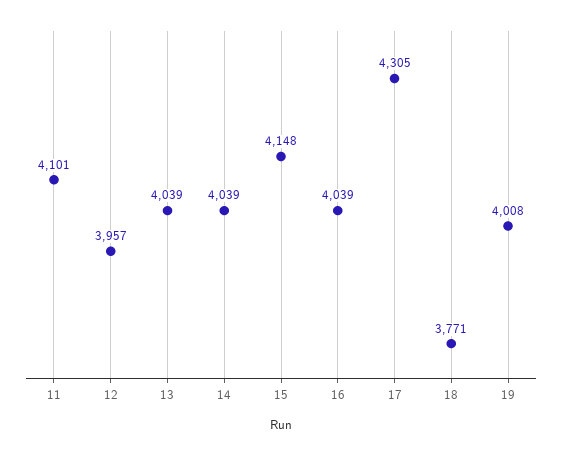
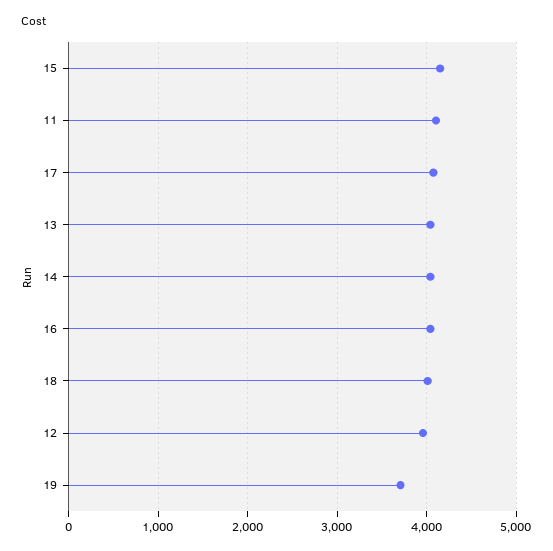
17: 4305 -> 4100
18: 3771 -> 4000
19: 4008 -> 3700

